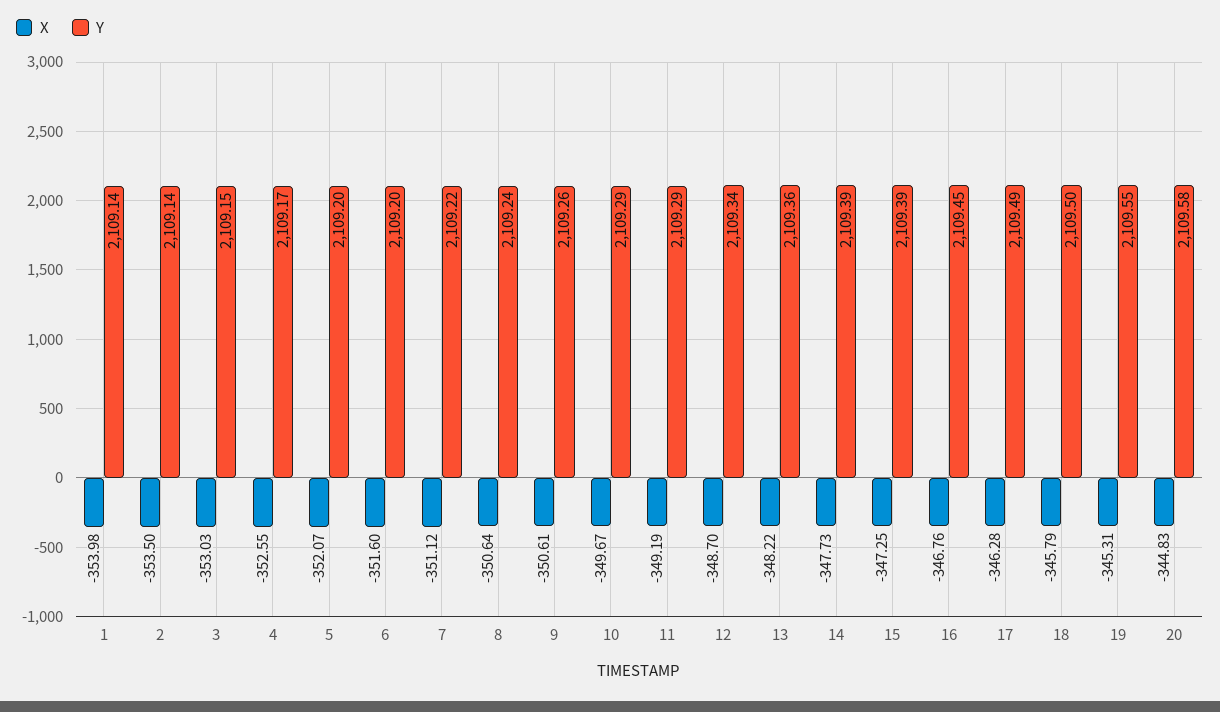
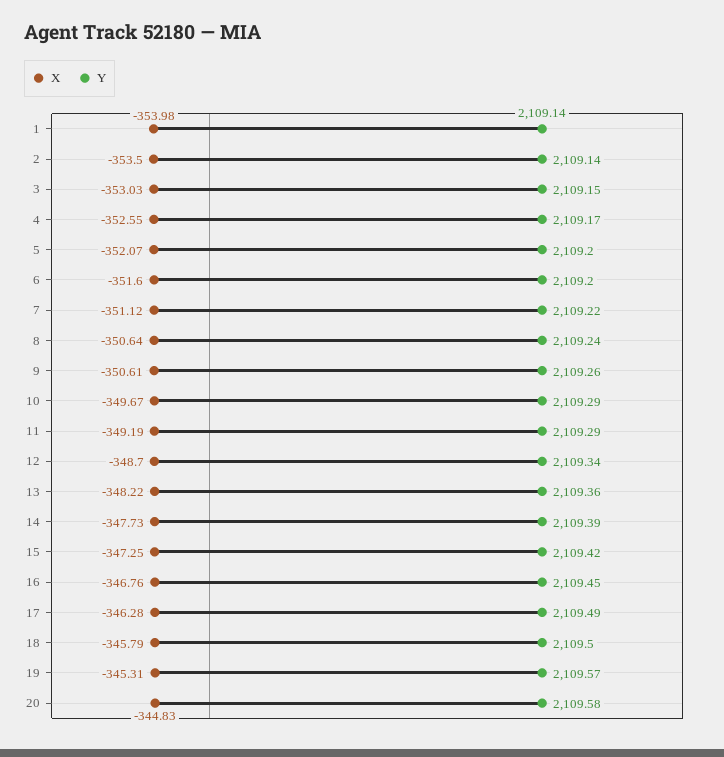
Y, 15: 2109.39 -> 2109.42
Y, 19: 2109.55 -> 2109.57

